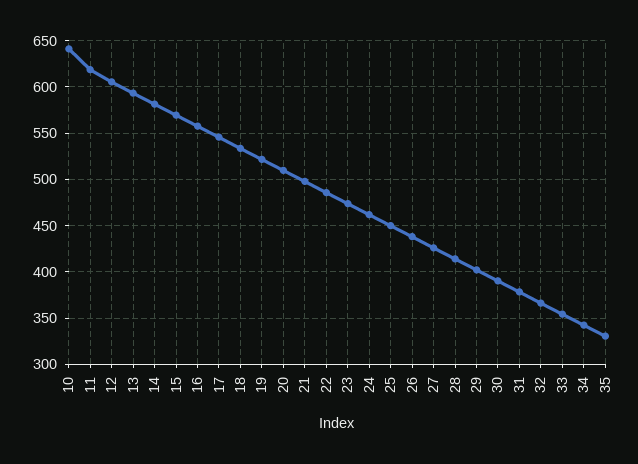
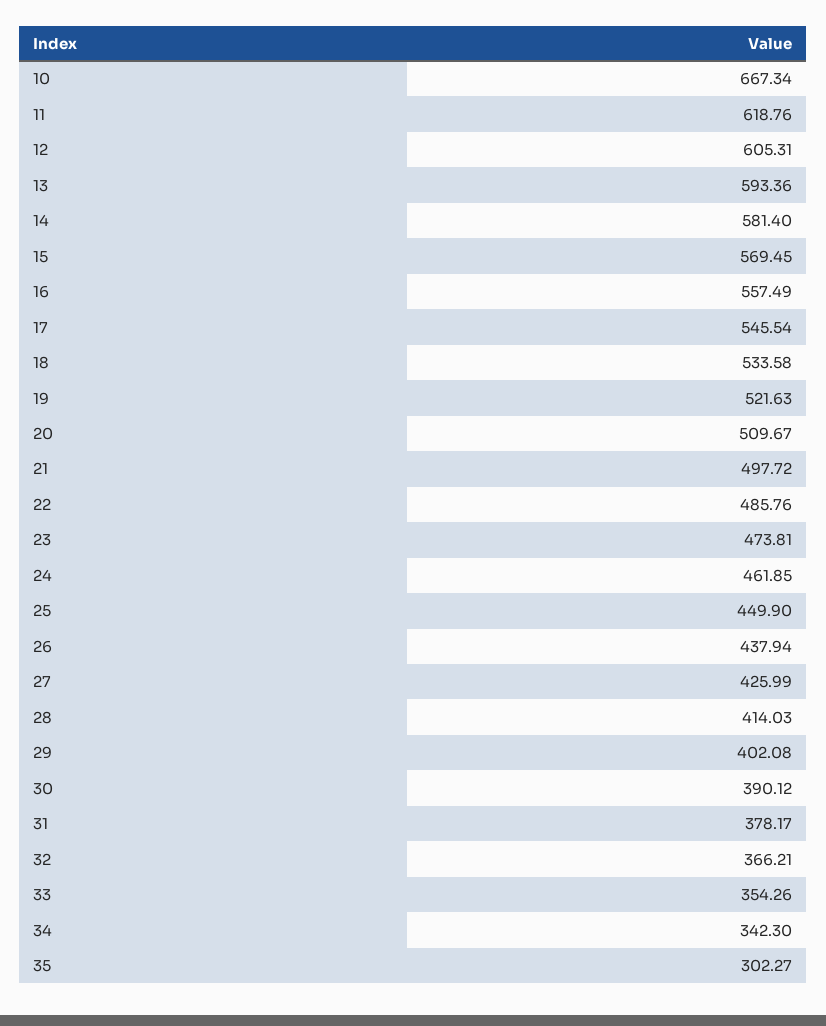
10: 640 -> 667.34
35: 330 -> 302.27

